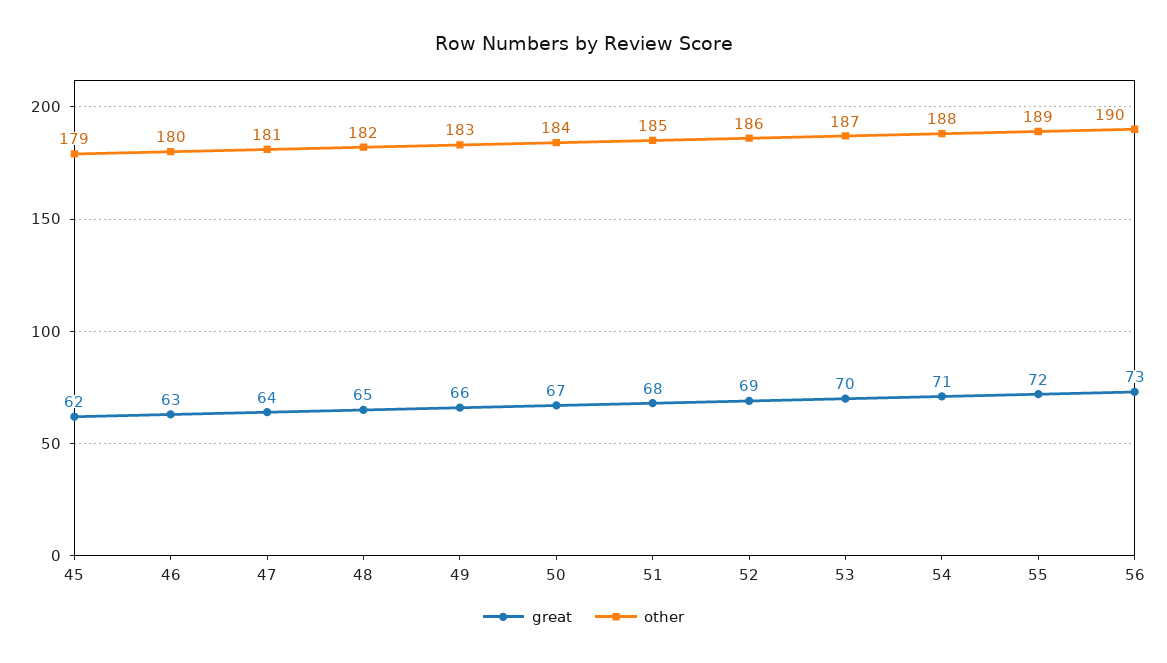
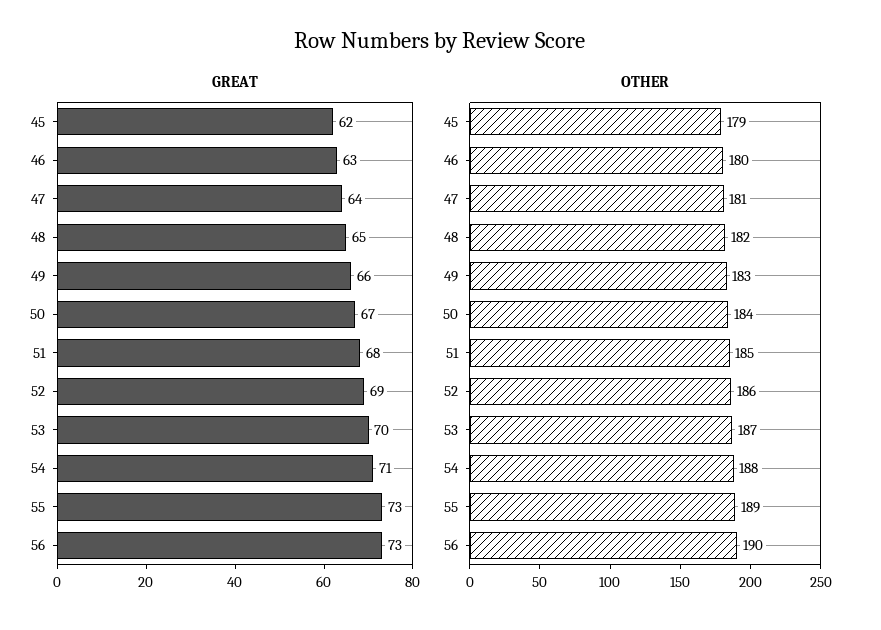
great, 55: 72 -> 73

